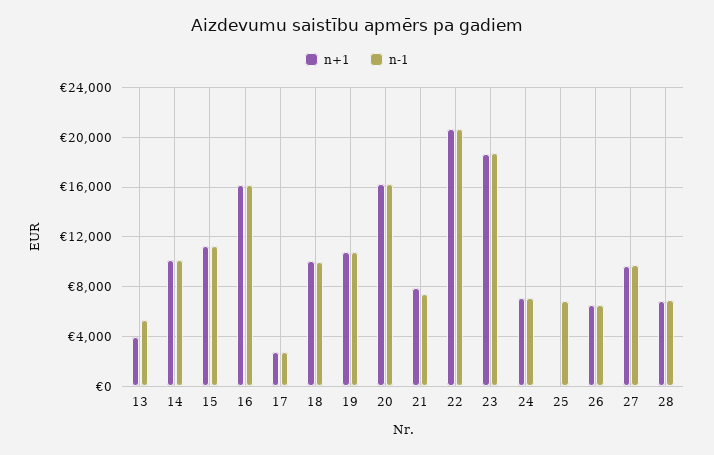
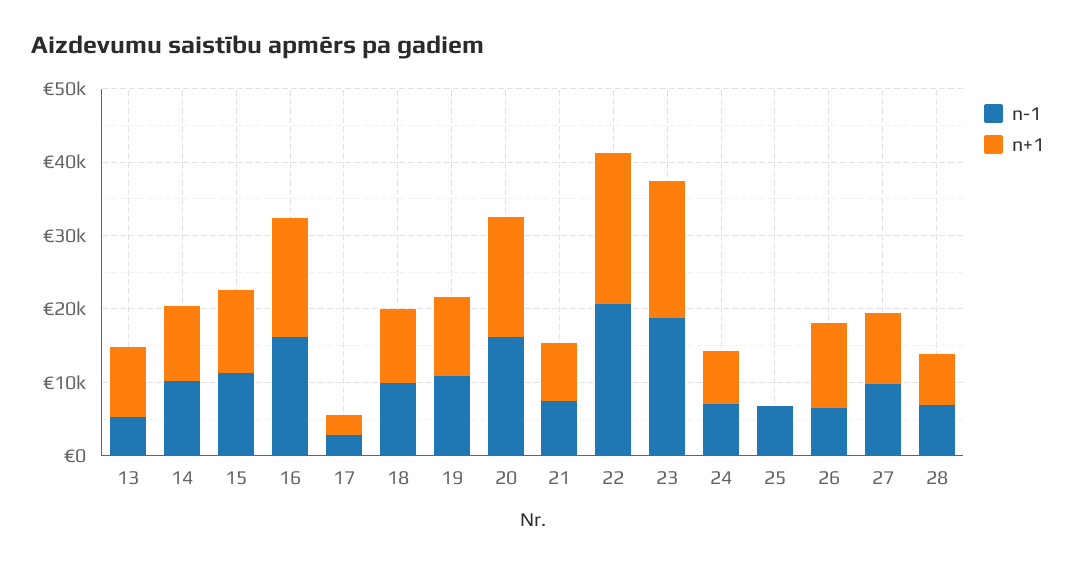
n+1, 13: 4000 -> 10000
n+1, 26: 6500 -> 12000

